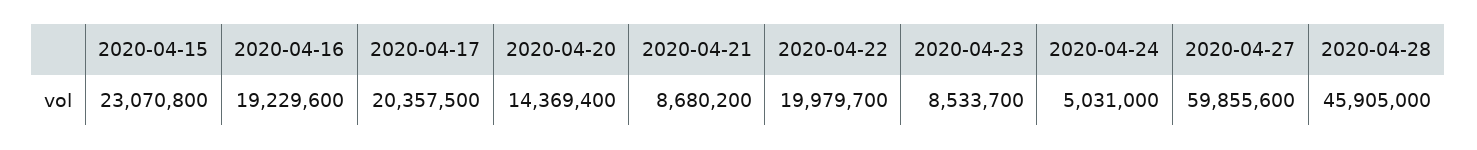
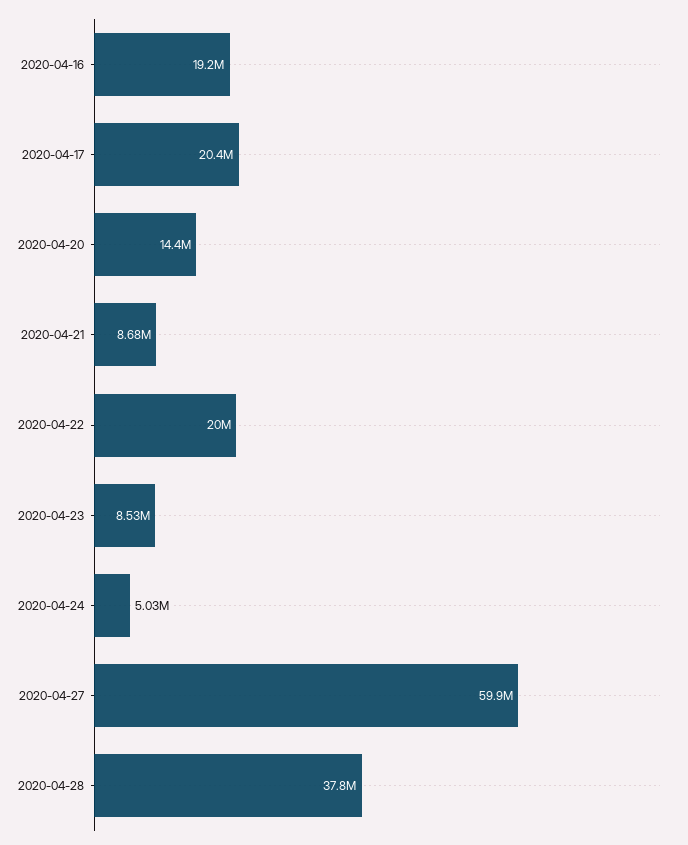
2020-04-15: 23070800 -> none
2020-04-28: 45905000 -> 37800000

